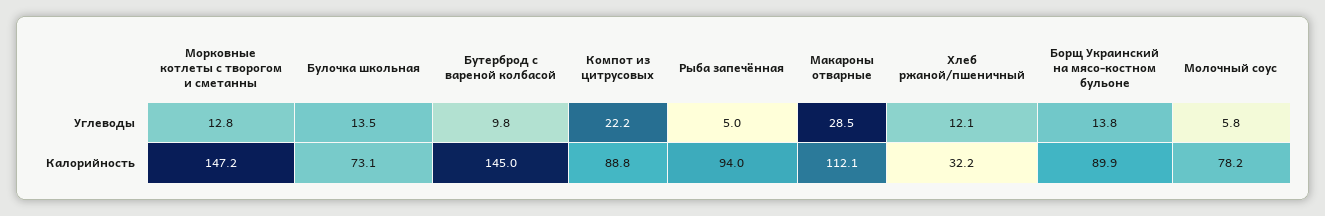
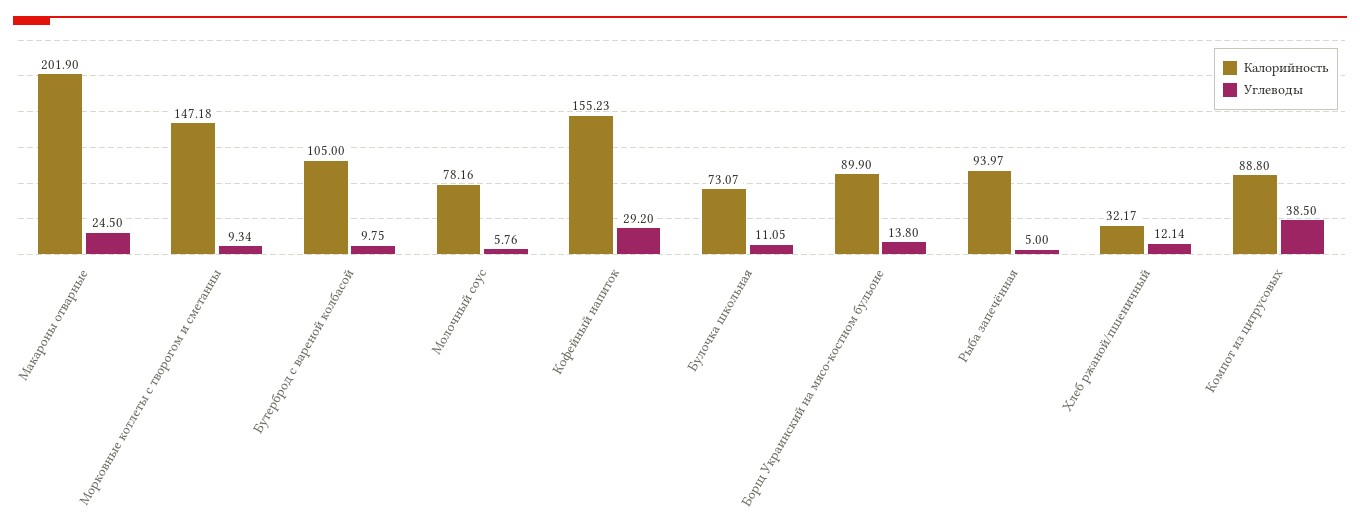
Углеводы, Морковные котлеты с творогом и сметанны: 12.8 -> 9.34
Углеводы, Булочка школьная: 13.5 -> 11.05
Углеводы, Компот из цитрусовых: 22.2 -> 38.5
Углеводы, Макароны отварные: 28.5 -> 24.5
Калорийность, Бутерброд с вареной колбасой: 145 -> 105
Калорийность, Макароны отварные: 112.1 -> 201.9
Калорийность, Кофейный напиток: none -> 155.23
Углеводы, Кофейный напиток: none -> 29.2

